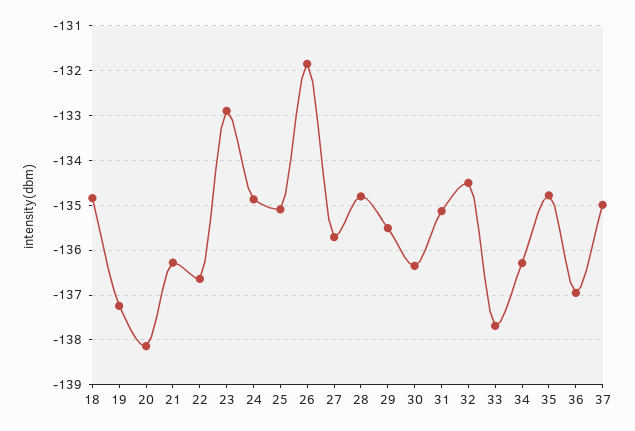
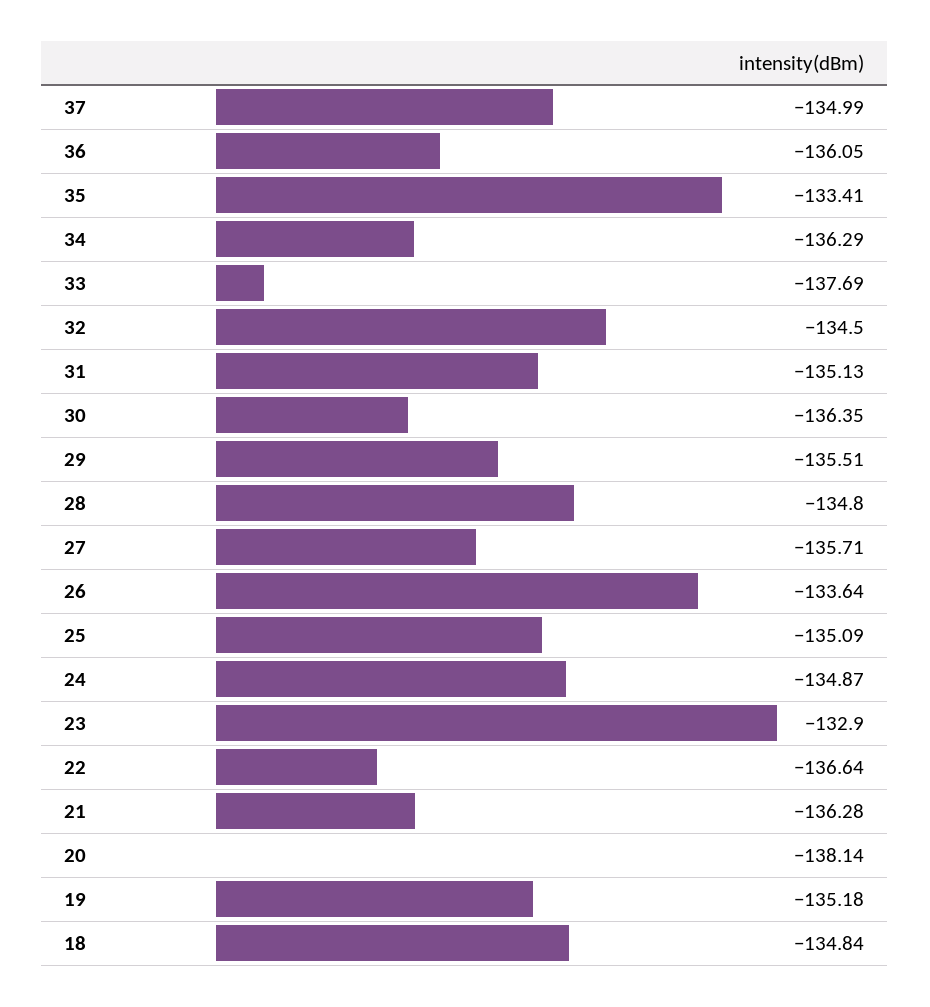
19: -137.2 -> -135.18
26: -131.8 -> -133.64
35: -134.8 -> -133.41
36: -137 -> -136.05

